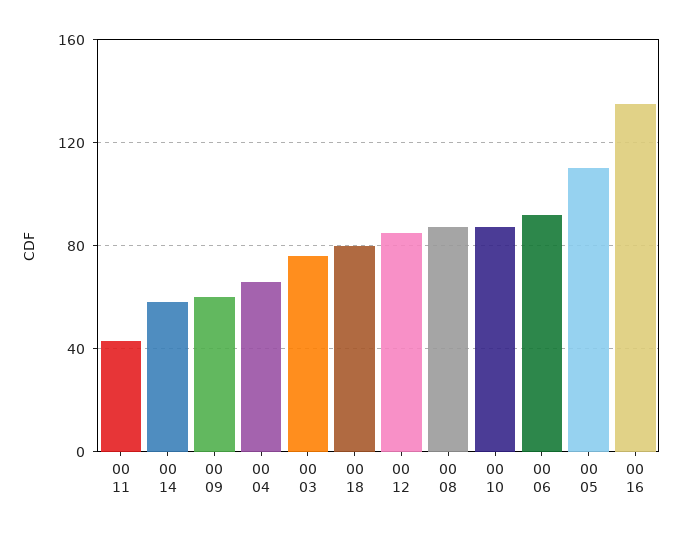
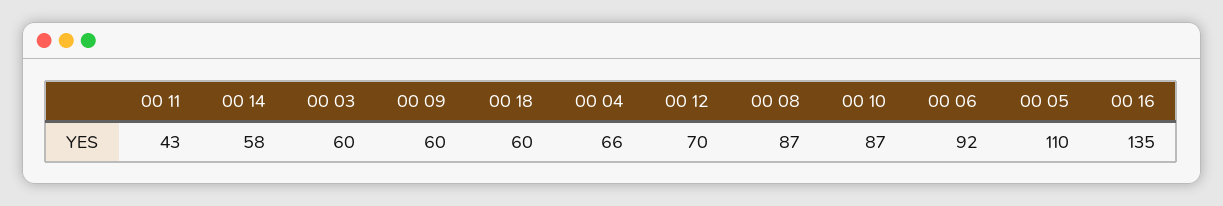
00 03: 75 -> 60
00 18: 80 -> 60
00 12: 85 -> 70

